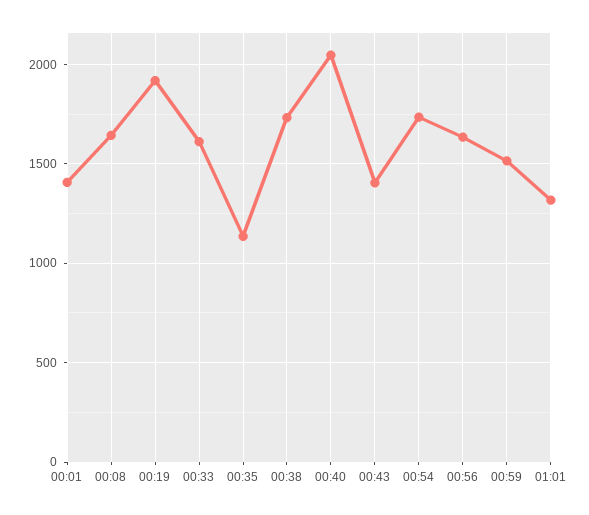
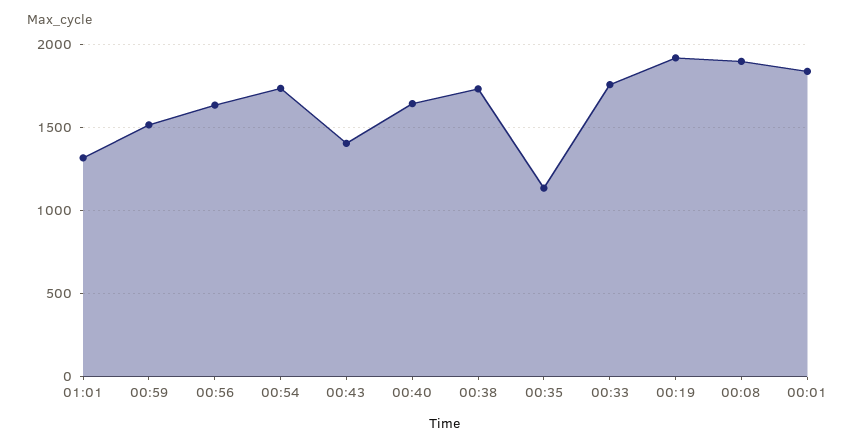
00:01: 1400 -> 1850
00:08: 1650 -> 1900
00:33: 1600 -> 1750
00:40: 2050 -> 1650

